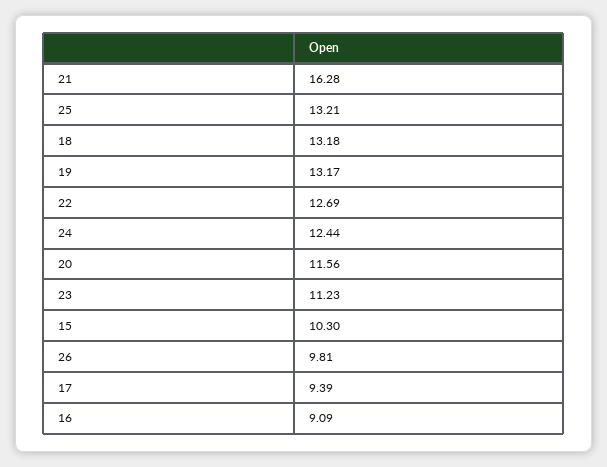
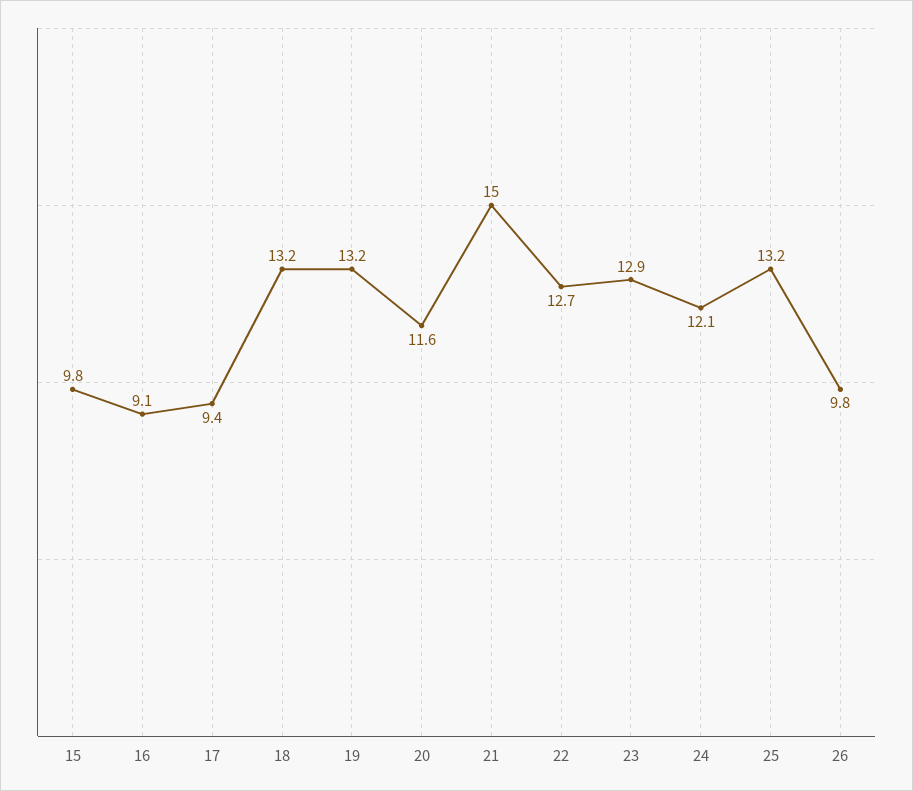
21: 16.28 -> 15
24: 12.44 -> 12.1
23: 11.23 -> 12.9
15: 10.3 -> 9.8

